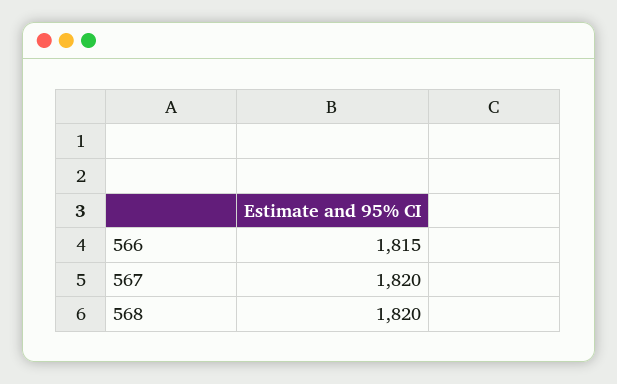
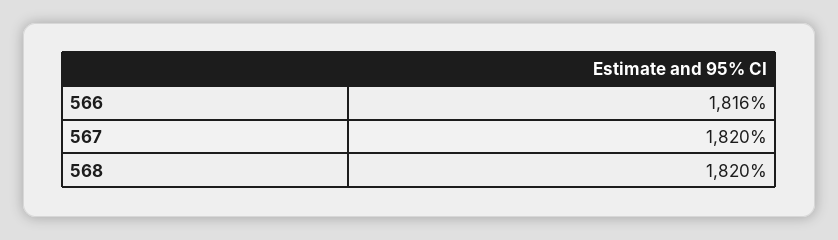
566: 1815 -> 1816

